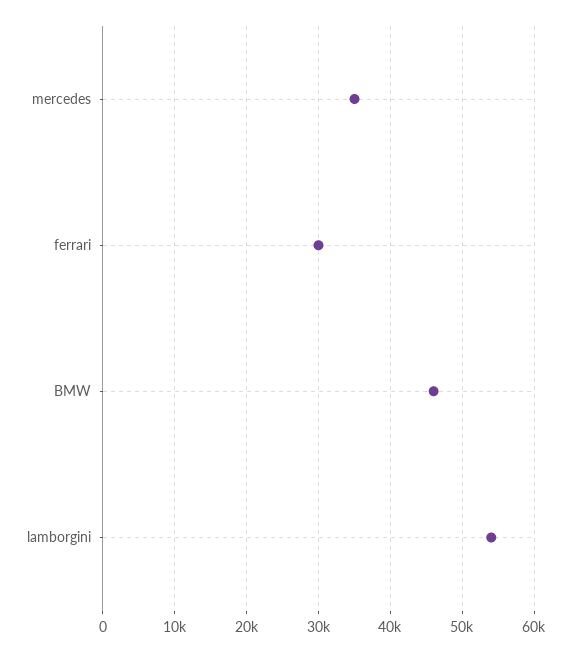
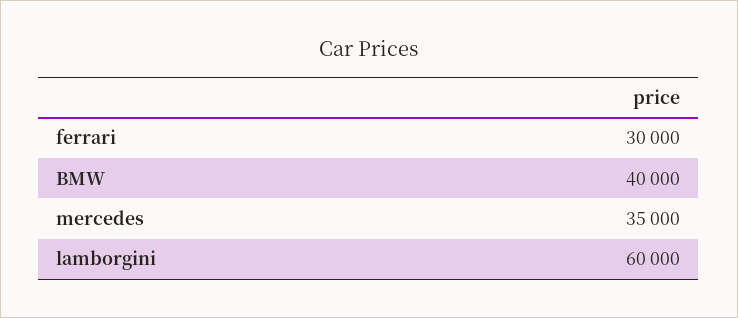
BMW: 46000 -> 40000
lamborgini: 54000 -> 60000

